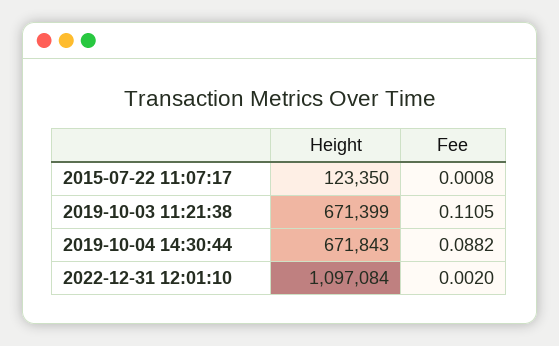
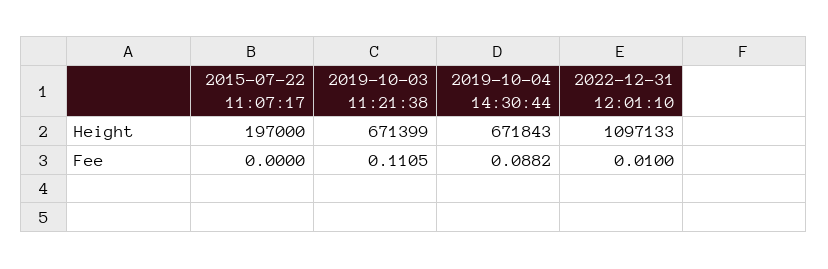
Height, 2015-07-22 11:07:17: 123350 -> 197000
Fee, 2015-07-22 11:07:17: 0.0008 -> 0
Height, 2022-12-31 12:01:10: 1097084 -> 1097133
Fee, 2022-12-31 12:01:10: 0.002 -> 0.01

